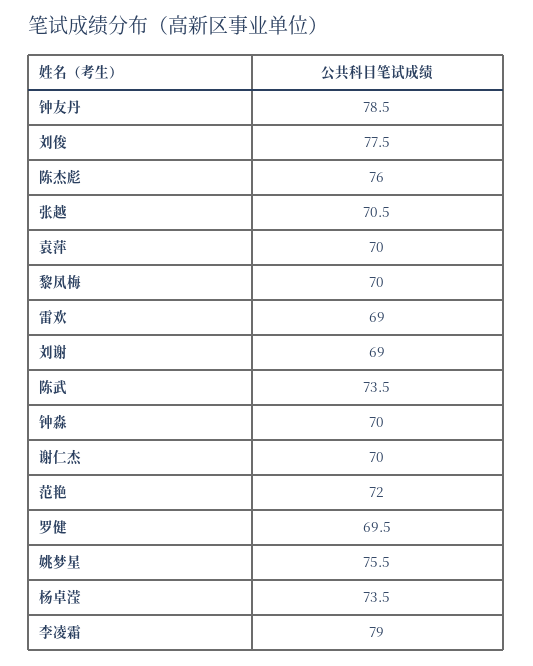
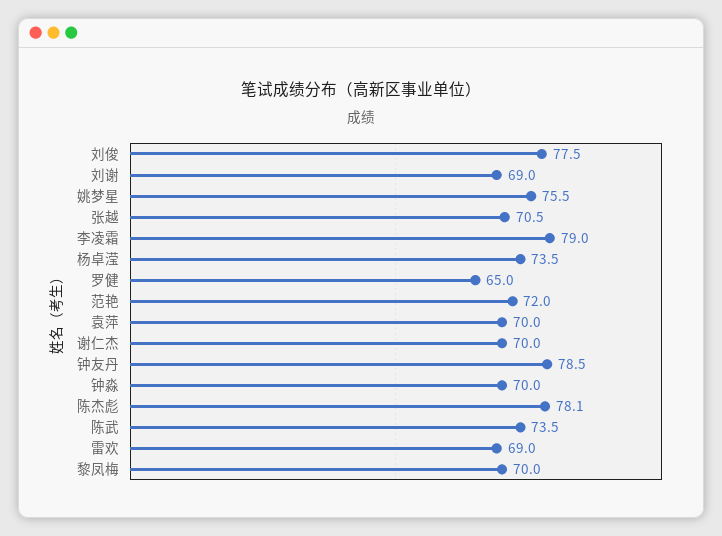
陈杰彪: 76 -> 78.1
罗健: 69.5 -> 65

